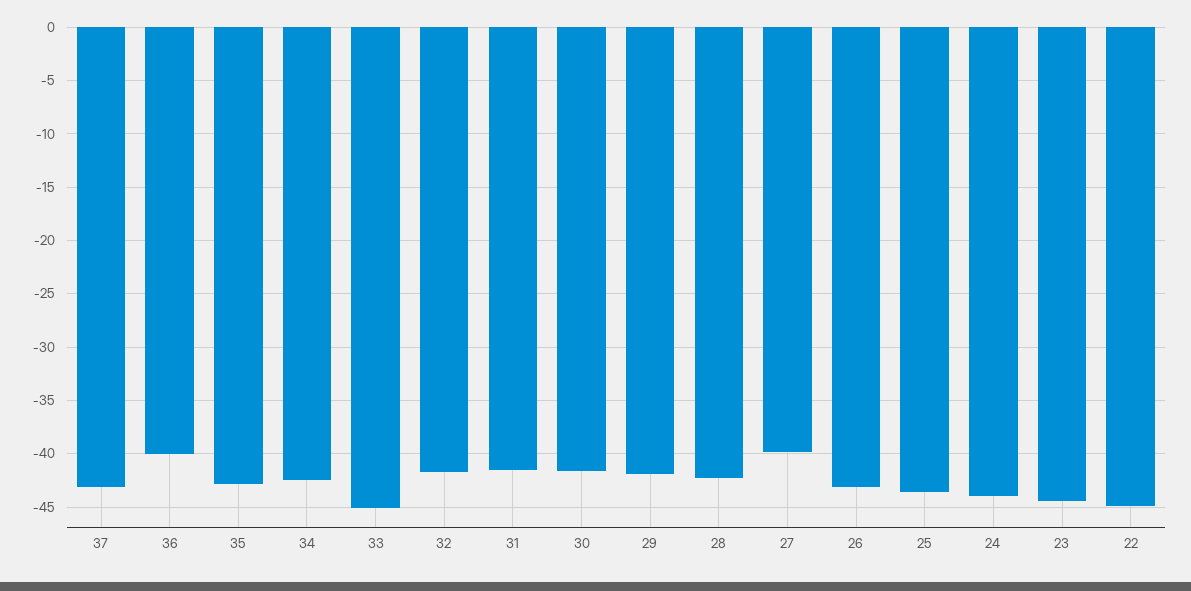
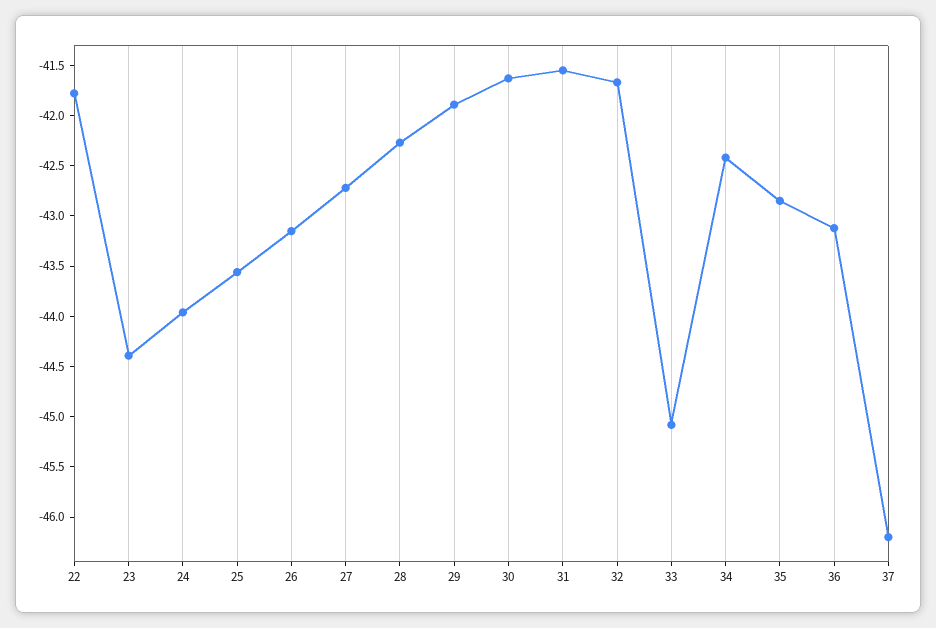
37: -43 -> -46.2
36: -40 -> -43.1
27: -40 -> -42.7
22: -45 -> -41.8

